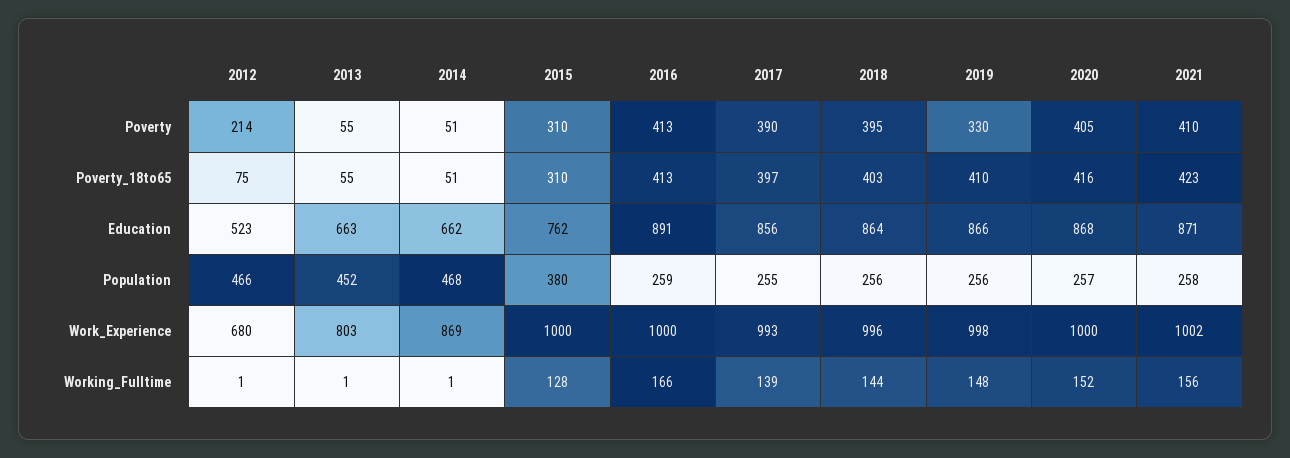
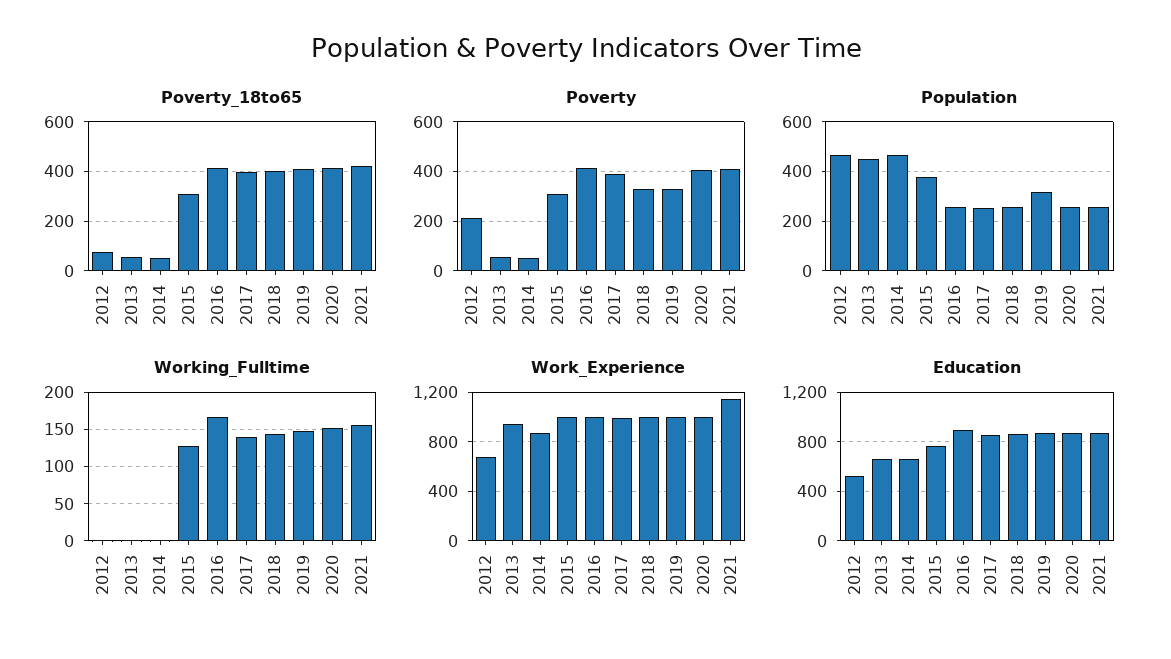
Poverty, 2018: 395 -> 325
Population, 2019: 256 -> 325
Work_Experience, 2013: 803 -> 950
Work_Experience, 2021: 1002 -> 1150

